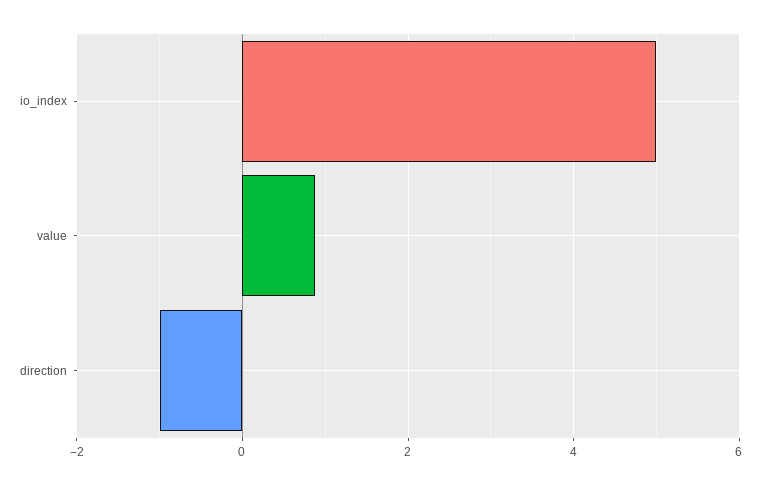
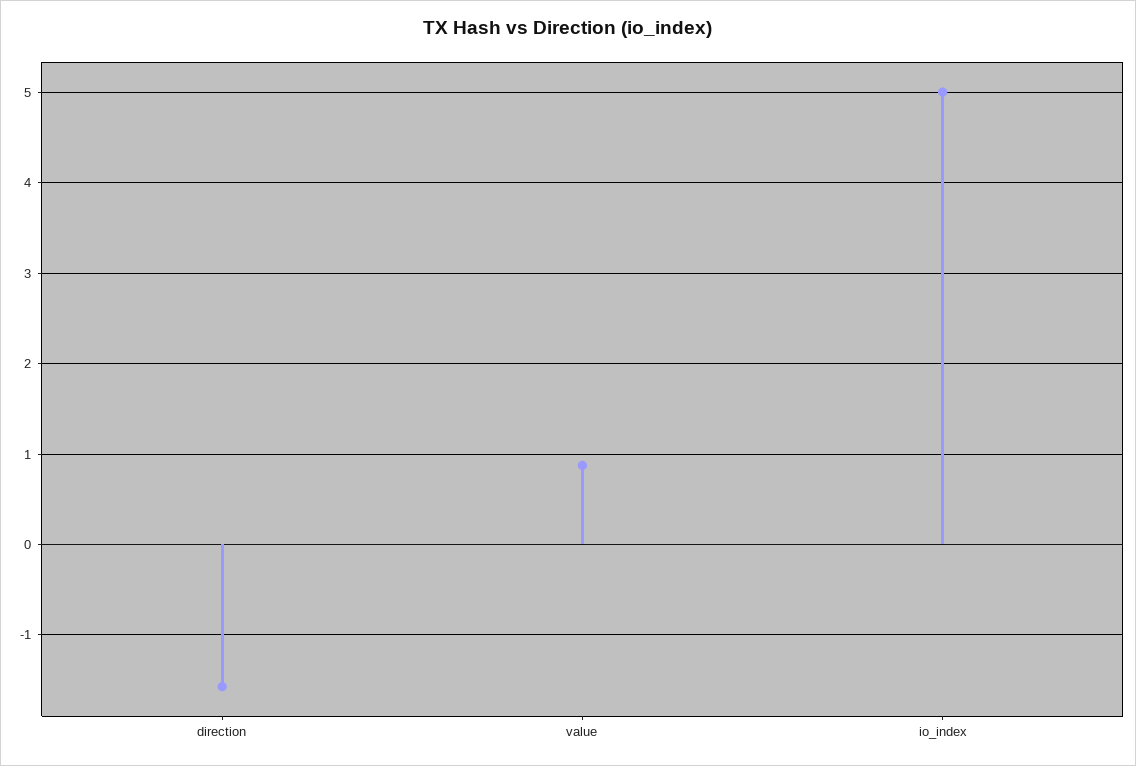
direction: -1 -> -1.6

